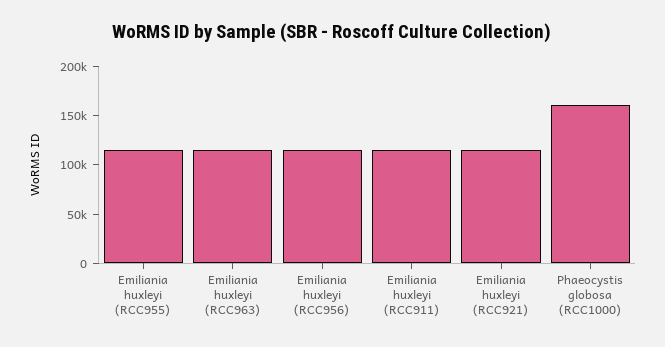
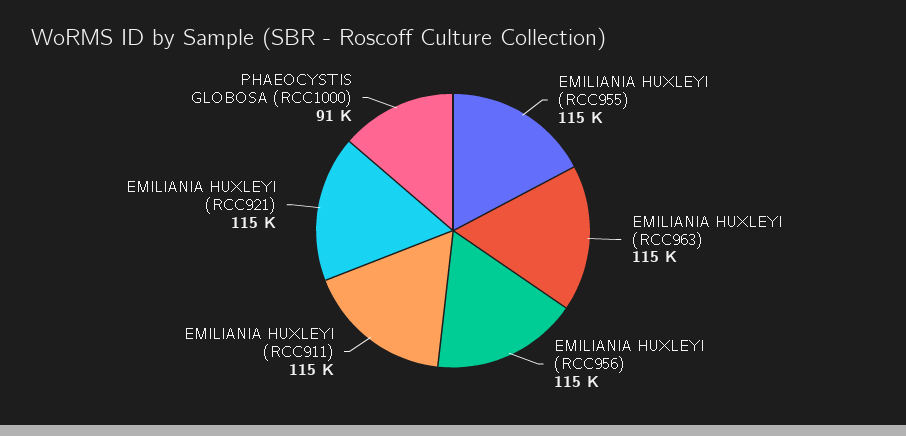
Phaeocystis globosa (RCC1000): 160000 -> 91000

